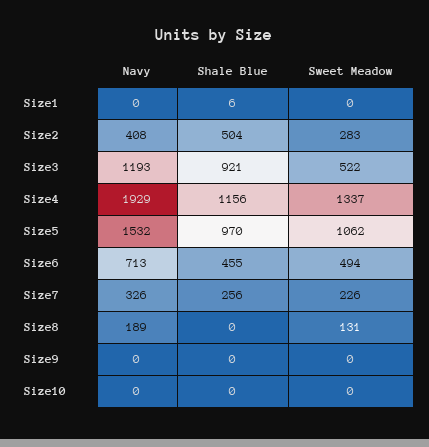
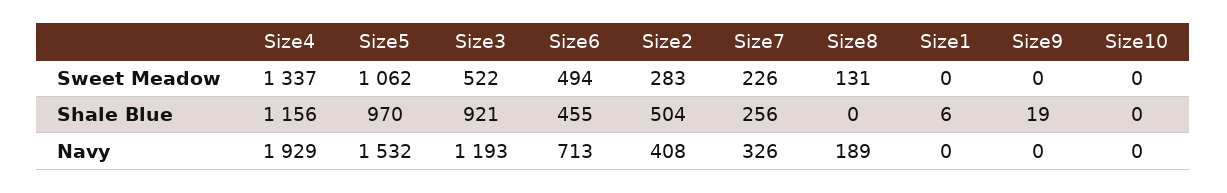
Shale Blue, Size9: 0 -> 19

